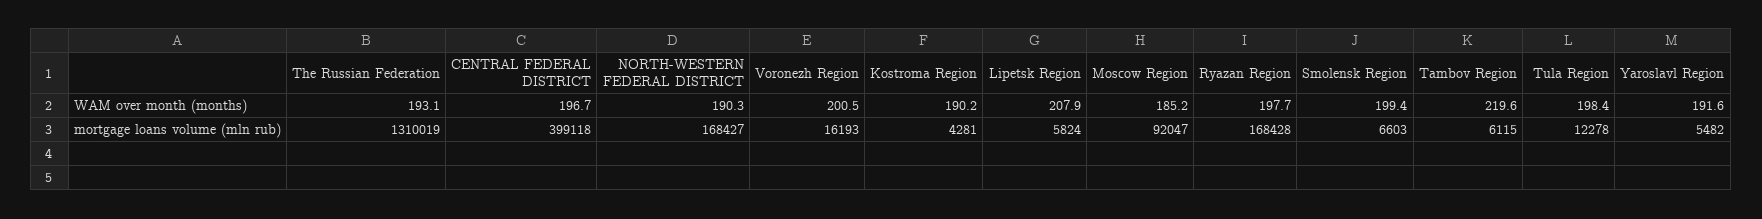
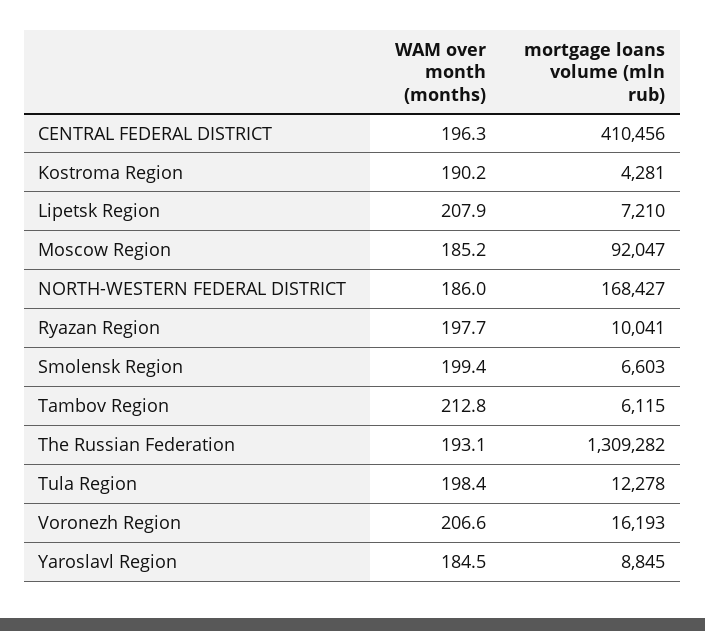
CENTRAL FEDERAL DISTRICT, WAM over month (months): 196.7 -> 196.3
NORTH-WESTERN FEDERAL DISTRICT, WAM over month (months): 190.3 -> 186
Voronezh Region, WAM over month (months): 200.5 -> 206.6
Tambov Region, WAM over month (months): 219.6 -> 212.8
Yaroslavl Region, WAM over month (months): 191.6 -> 184.5
The Russian Federation, mortgage loans volume (mln rub): 1310019 -> 1309282
CENTRAL FEDERAL DISTRICT, mortgage loans volume (mln rub): 399118 -> 410456
Lipetsk Region, mortgage loans volume (mln rub): 5824 -> 7210
Ryazan Region, mortgage loans volume (mln rub): 168428 -> 10041
Yaroslavl Region, mortgage loans volume (mln rub): 5482 -> 8845

